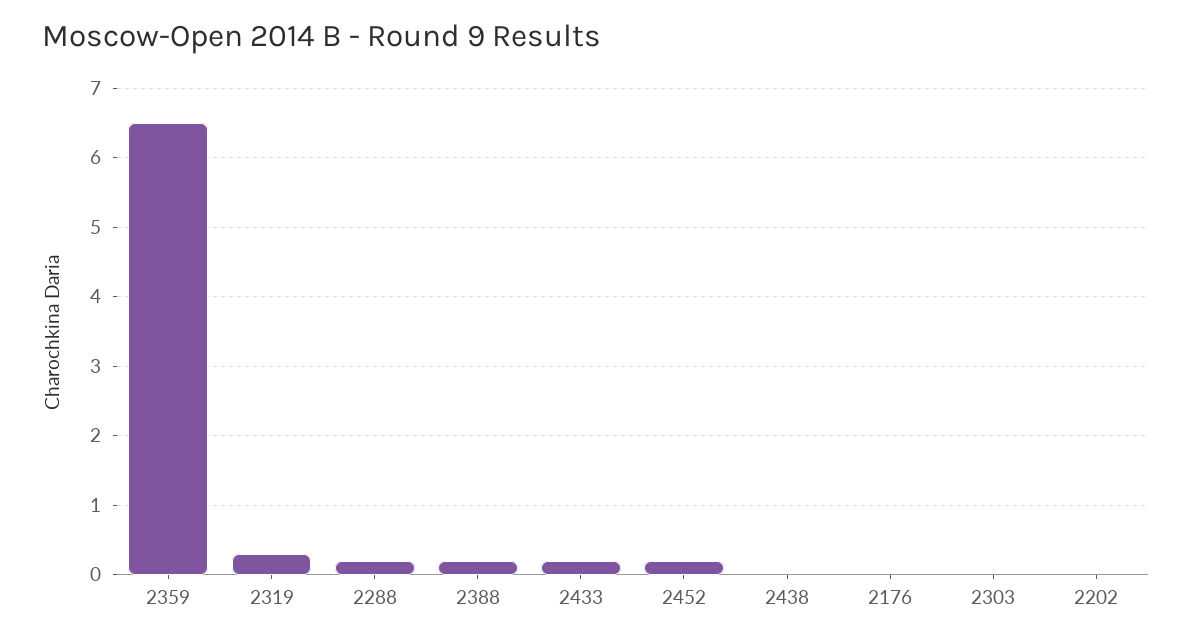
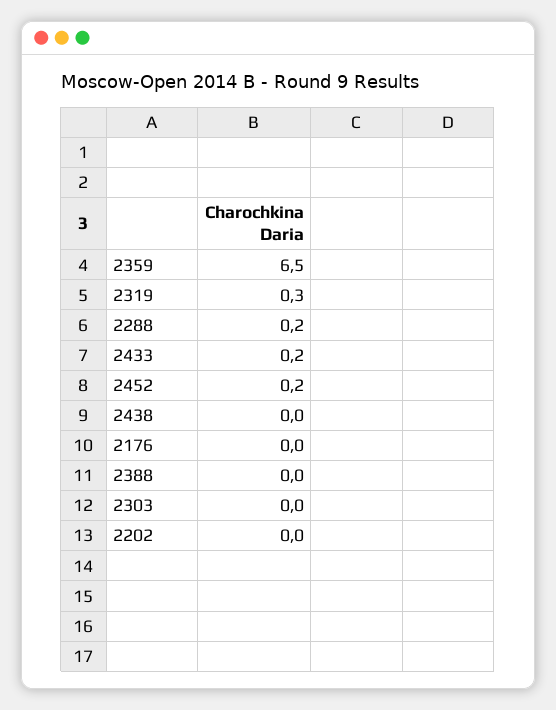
2388: 0.2 -> 0

